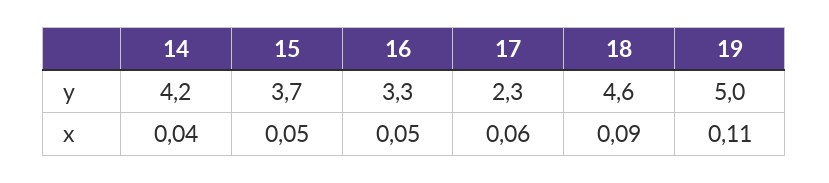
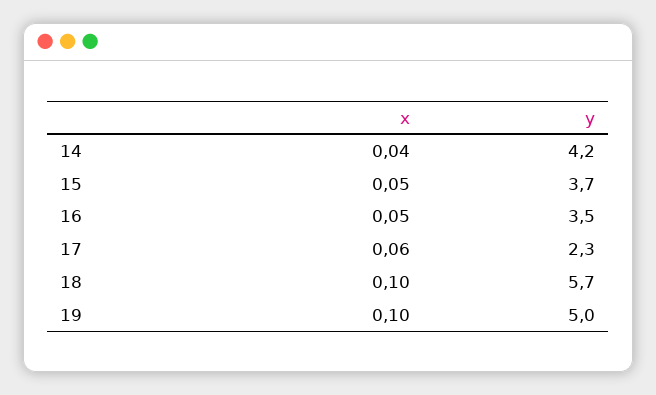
16, y: 3.3 -> 3.5
18, y: 4.6 -> 5.7
18, x: 0.09 -> 0.1
19, x: 0.11 -> 0.1

